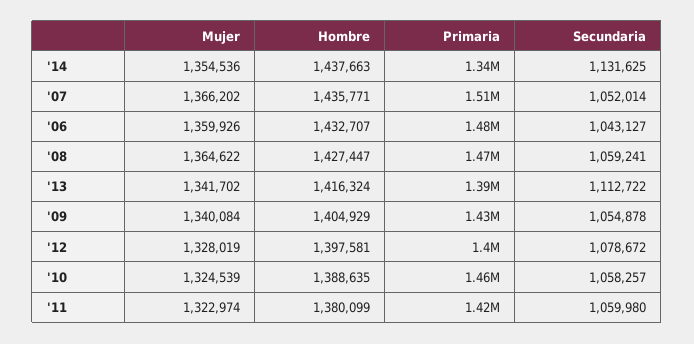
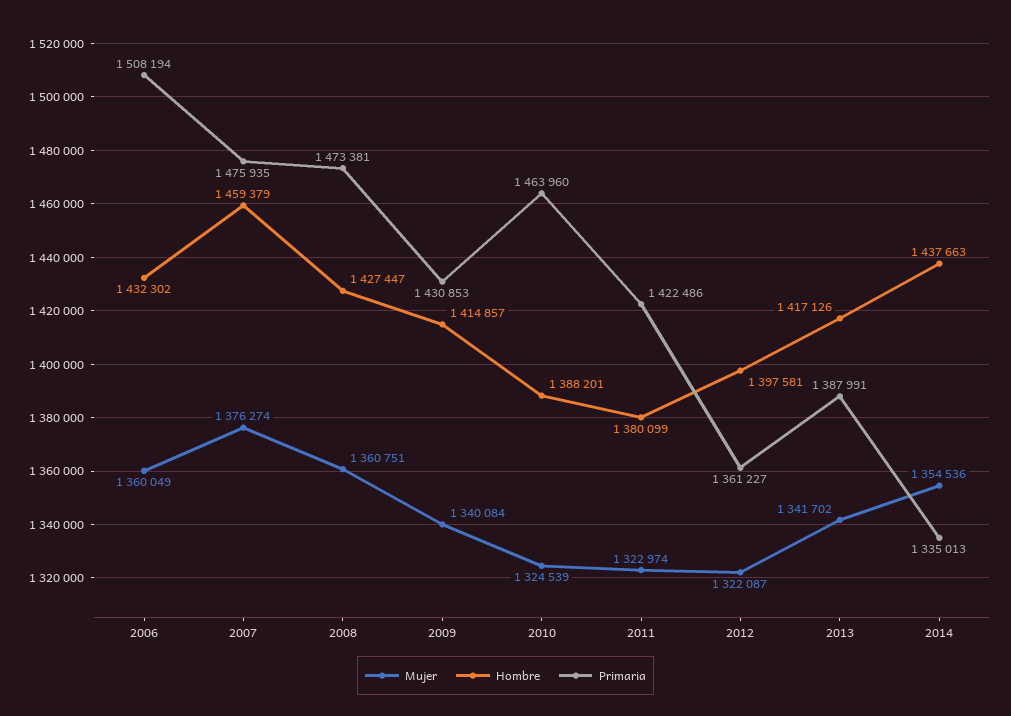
Secundaria, '14: 1131625 -> none
Mujer, '07: 1366202 -> 1376274
Hombre, '07: 1435771 -> 1459379
Primaria, '07: 1510000 -> 1475935
Secundaria, '07: 1052014 -> none
Mujer, '06: 1359926 -> 1360049
Hombre, '06: 1432707 -> 1432302
Primaria, '06: 1480000 -> 1508194
Secundaria, '06: 1043127 -> none
Mujer, '08: 1364622 -> 1360751
Secundaria, '08: 1059241 -> none
Hombre, '13: 1416324 -> 1417126
Secundaria, '13: 1112722 -> none
Hombre, '09: 1404929 -> 1414857
Secundaria, '09: 1054878 -> none
Mujer, '12: 1328019 -> 1322087
Primaria, '12: 1400000 -> 1361227
Secundaria, '12: 1078672 -> none
Hombre, '10: 1388635 -> 1388201
Secundaria, '10: 1058257 -> none
Secundaria, '11: 1059980 -> none

